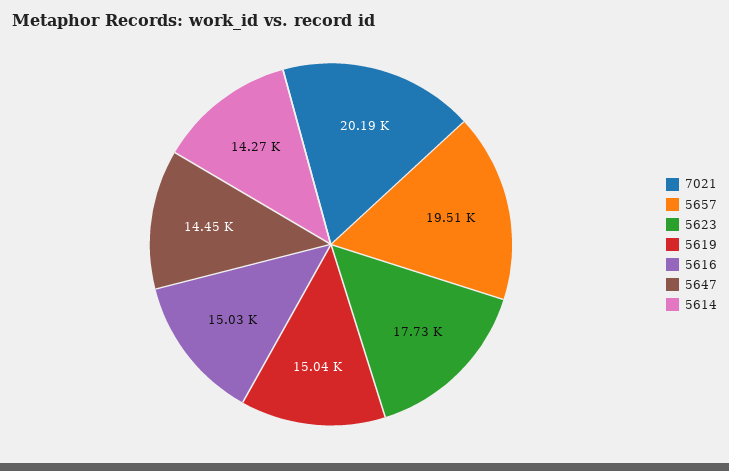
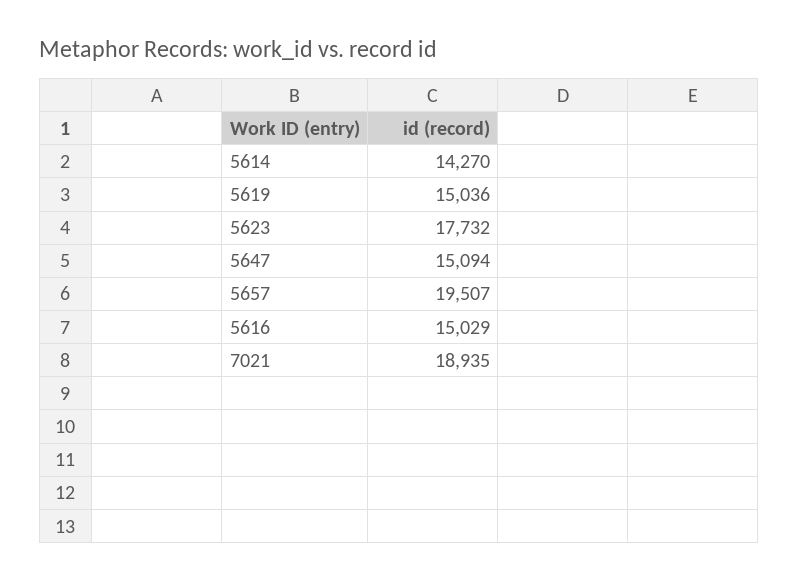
7021: 20190 -> 18935
5647: 14450 -> 15094

